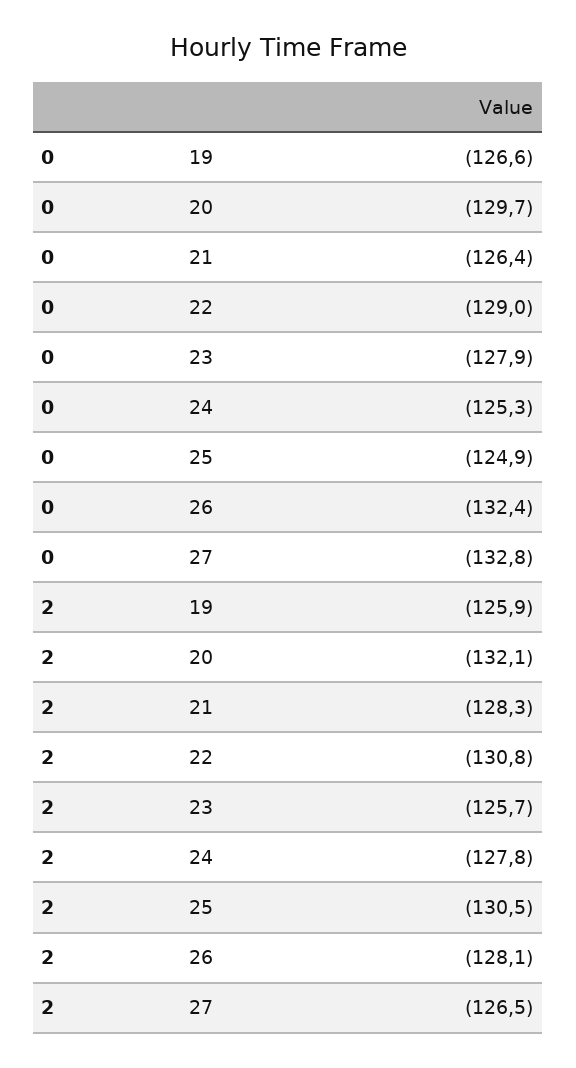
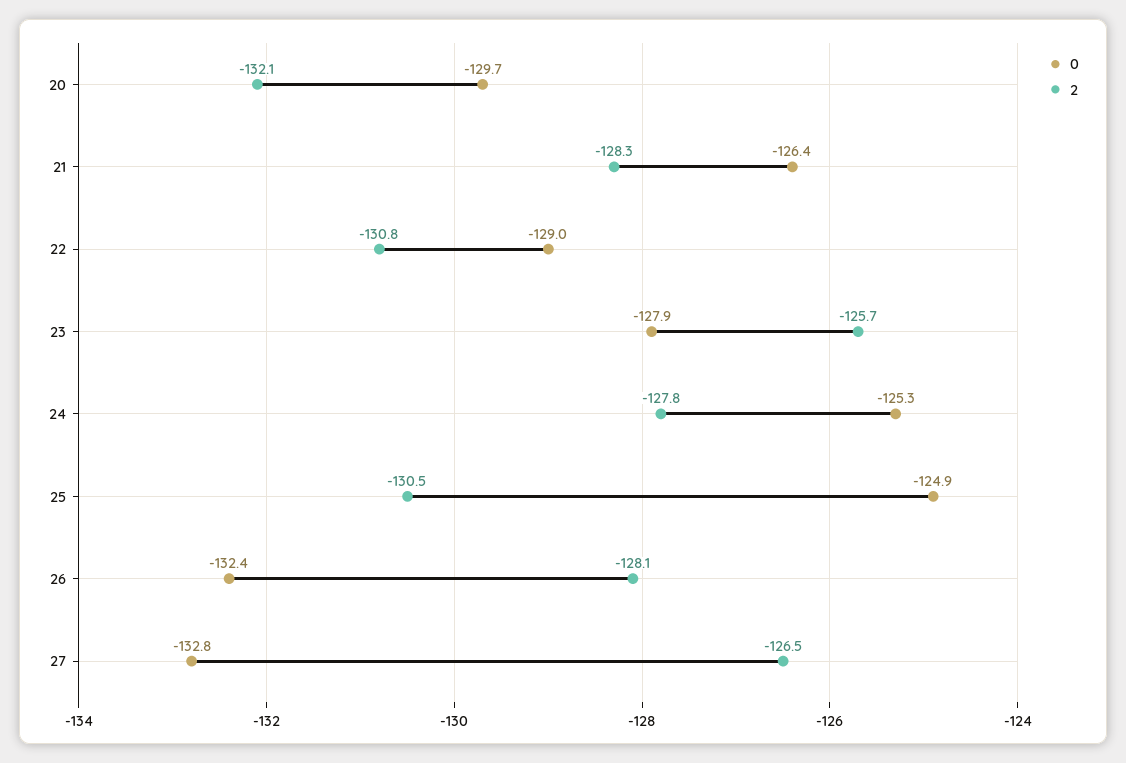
0, 19: -126.6 -> none
2, 19: -125.9 -> none

